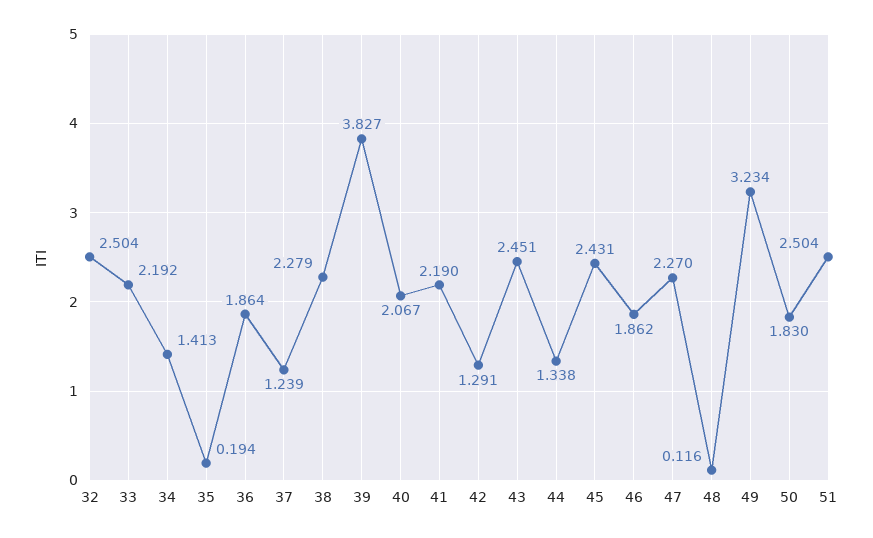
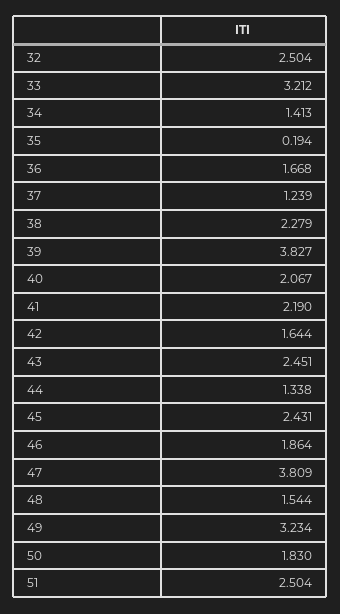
33: 2.192 -> 3.212
36: 1.864 -> 1.668
42: 1.291 -> 1.644
46: 1.862 -> 1.864
47: 2.27 -> 3.809
48: 0.116 -> 1.544

